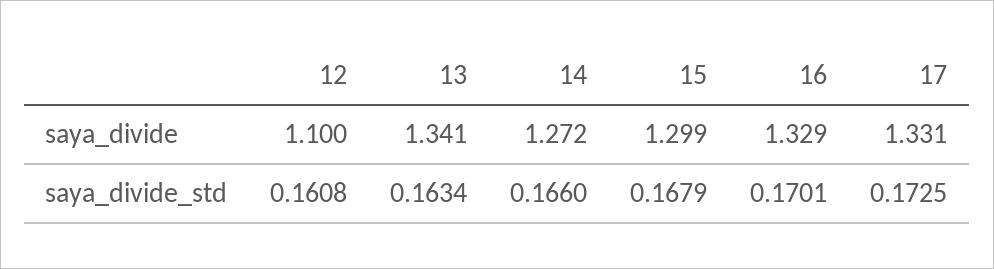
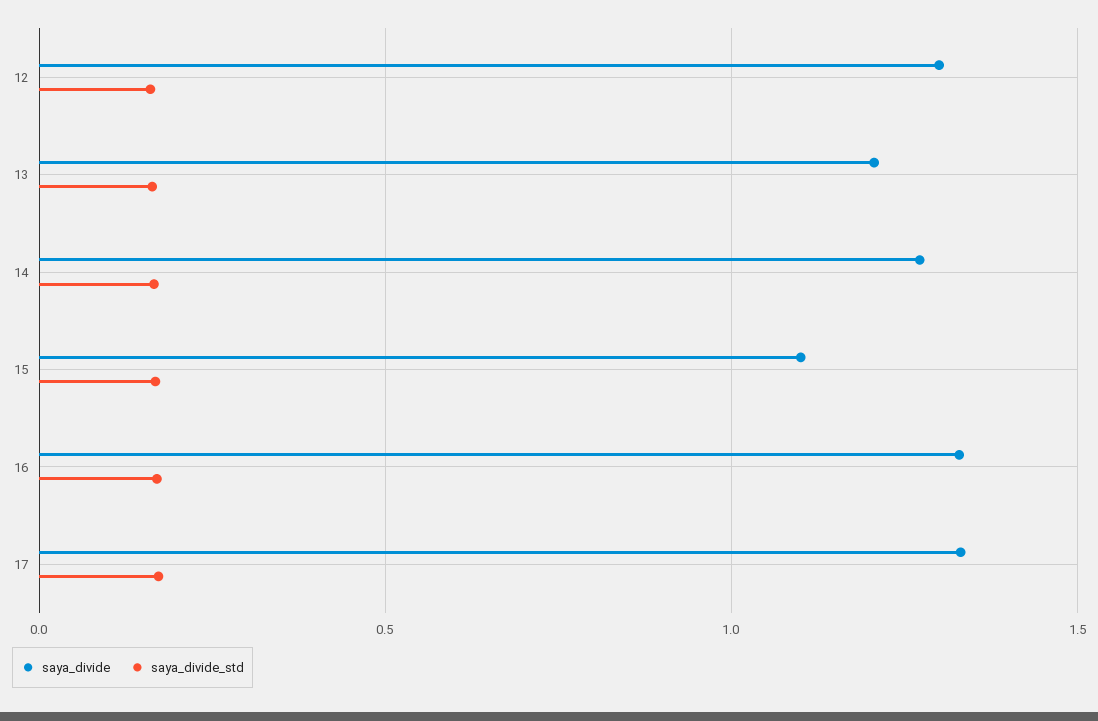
saya_divide, 12: 1.1 -> 1.3
saya_divide, 13: 1.341 -> 1.2
saya_divide, 15: 1.299 -> 1.1

